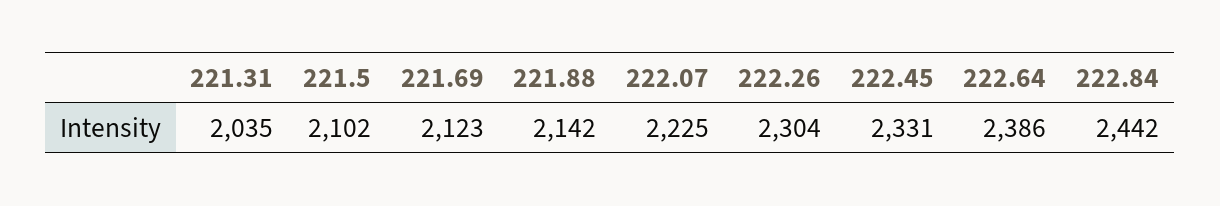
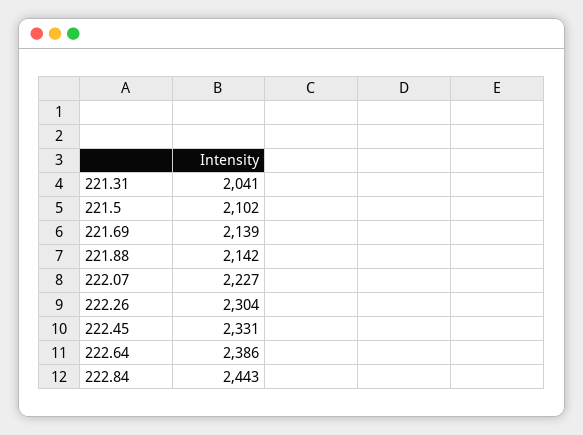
221.31: 2035 -> 2041
221.69: 2123 -> 2139
222.07: 2225 -> 2227
222.84: 2442 -> 2443

